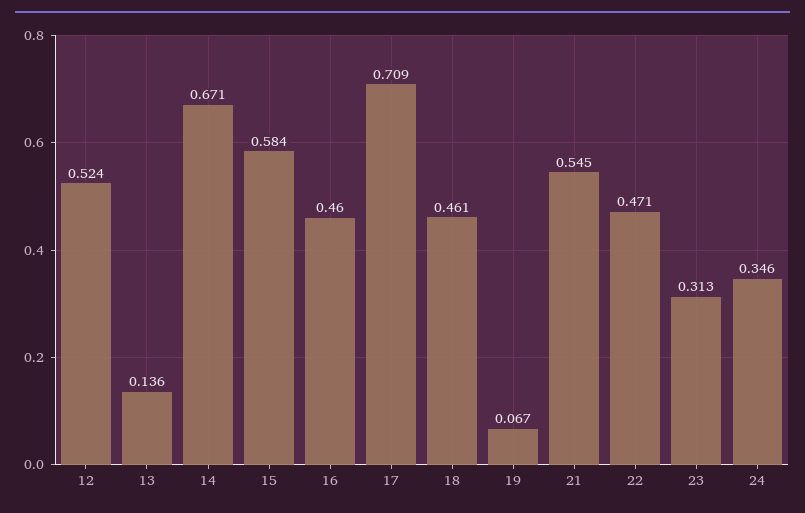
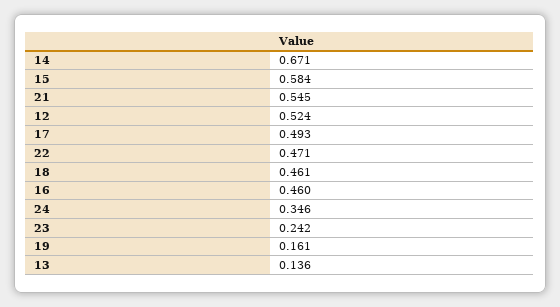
17: 0.709 -> 0.493
19: 0.067 -> 0.161
23: 0.313 -> 0.242

